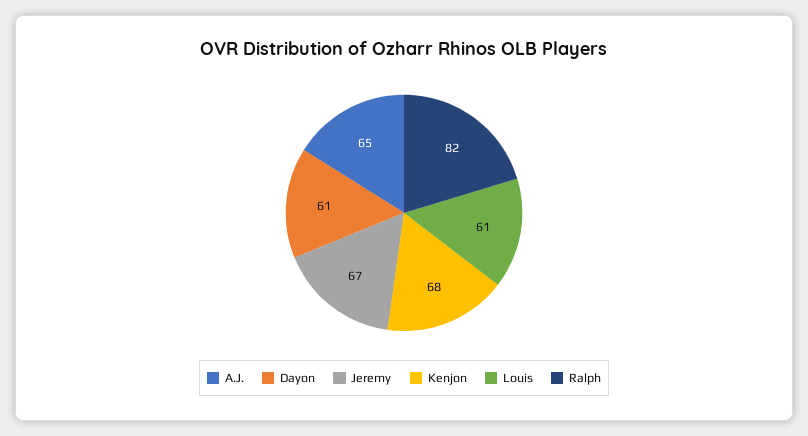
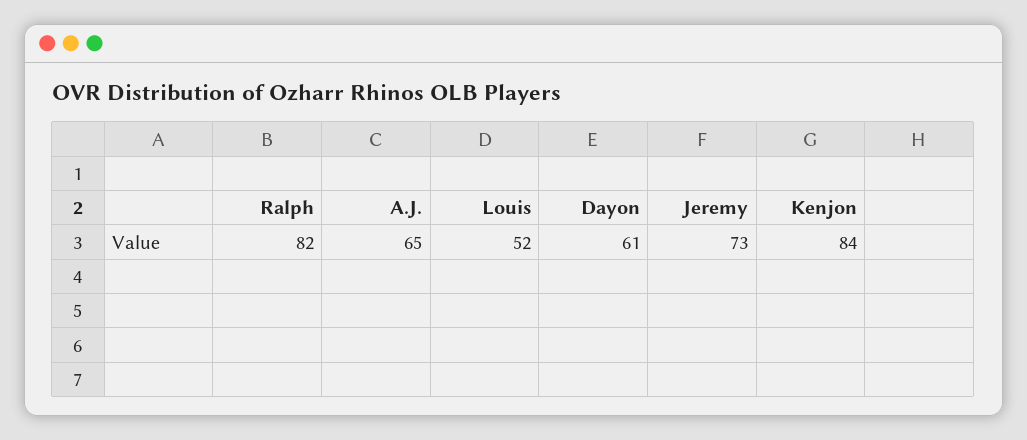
Jeremy: 67 -> 73
Kenjon: 68 -> 84
Louis: 61 -> 52

